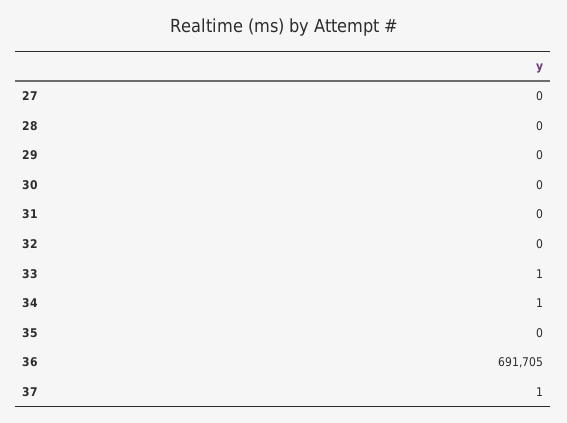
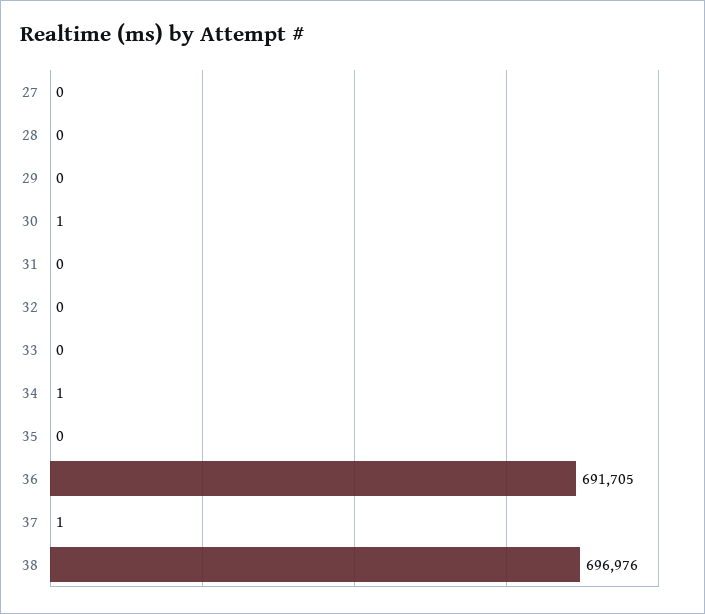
30: 0 -> 1
33: 1 -> 0
38: none -> 696976

